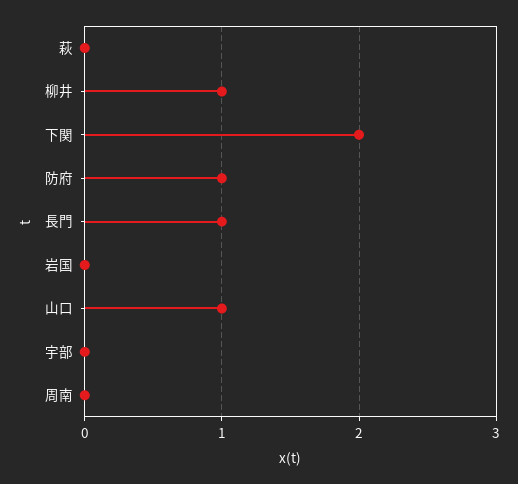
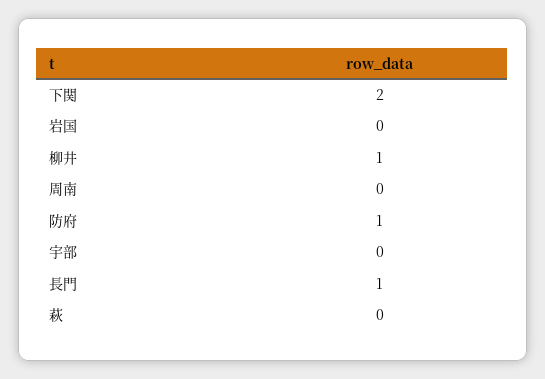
山口: 1 -> none

